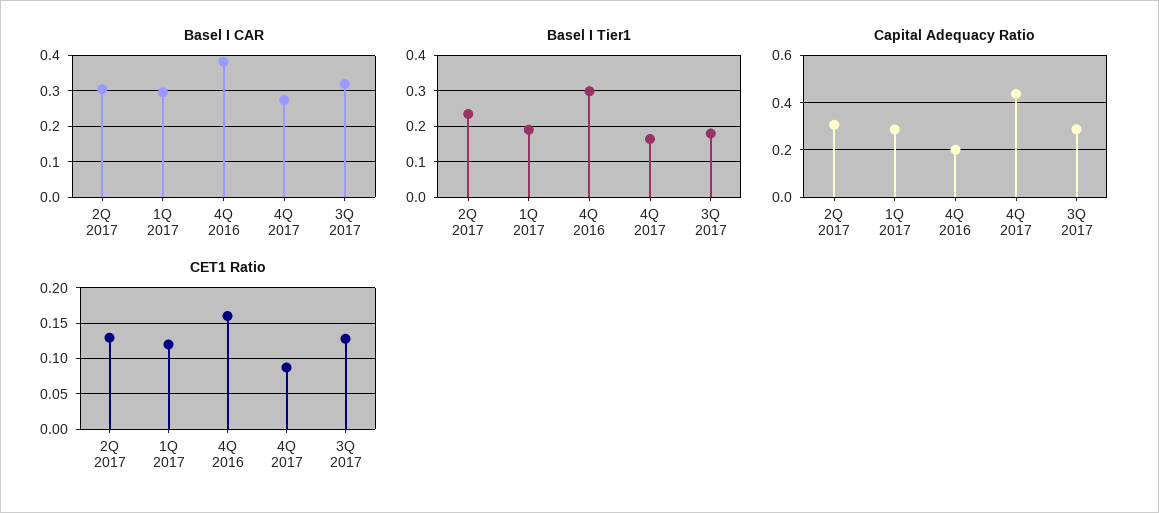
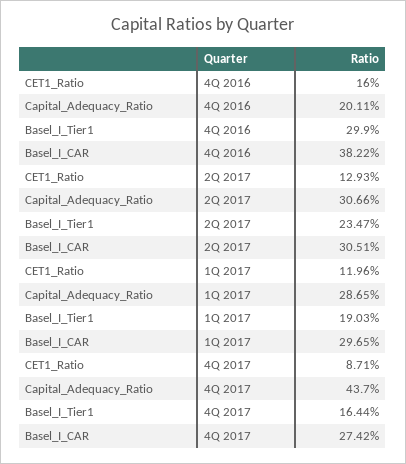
Basel I CAR, 3Q 2017: 0.32 -> none
Basel I Tier1, 3Q 2017: 0.18 -> none
Capital Adequacy Ratio, 3Q 2017: 0.3 -> none
CET1 Ratio, 3Q 2017: 0.13 -> none

